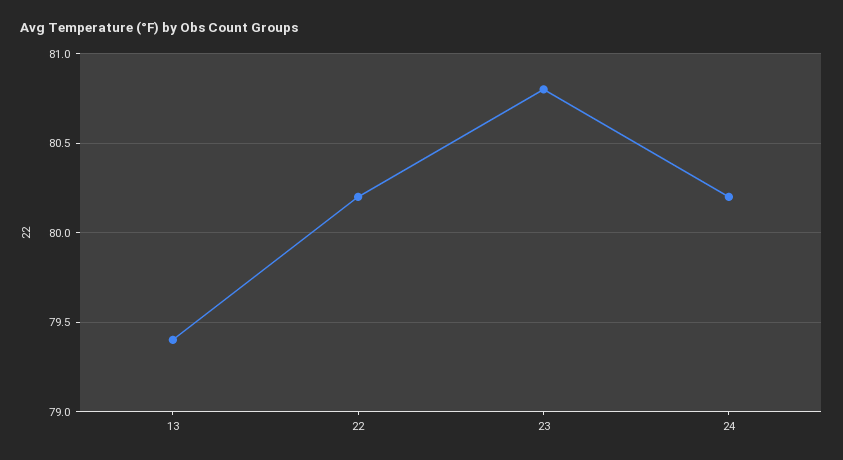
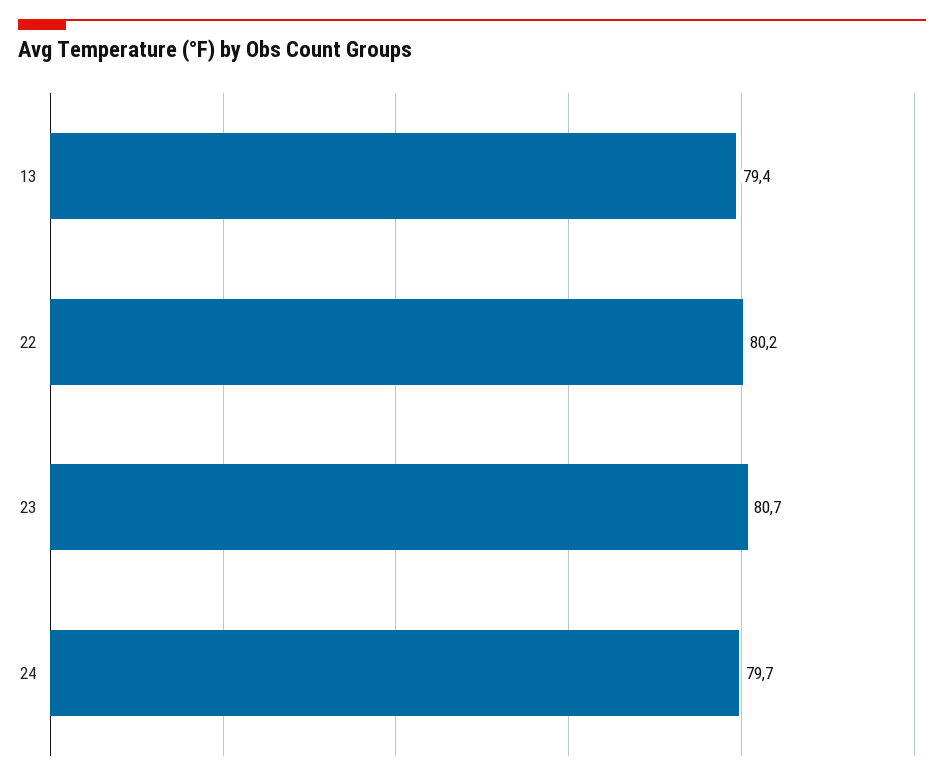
23: 80.8 -> 80.7
24: 80.2 -> 79.7

